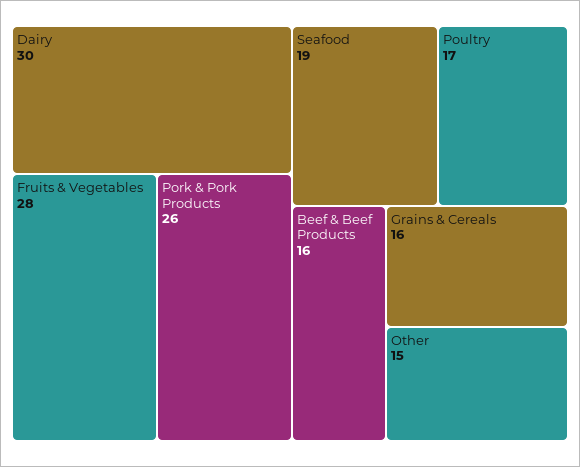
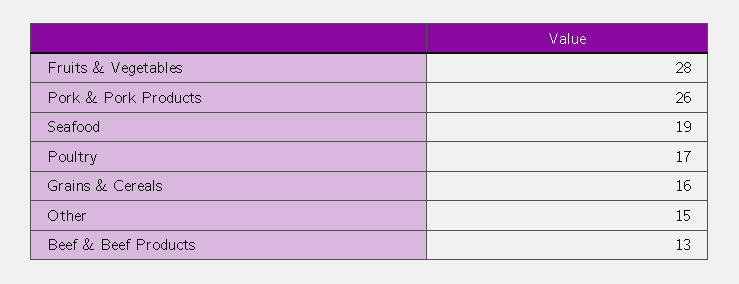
Dairy: 30 -> none
Beef & Beef Products: 16 -> 13

